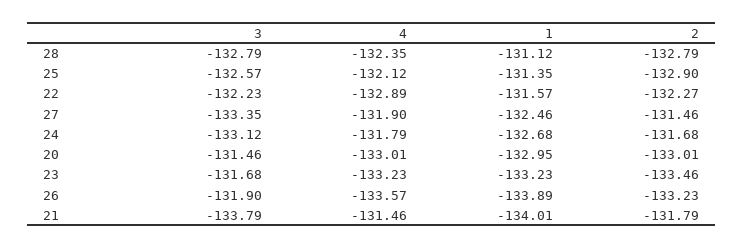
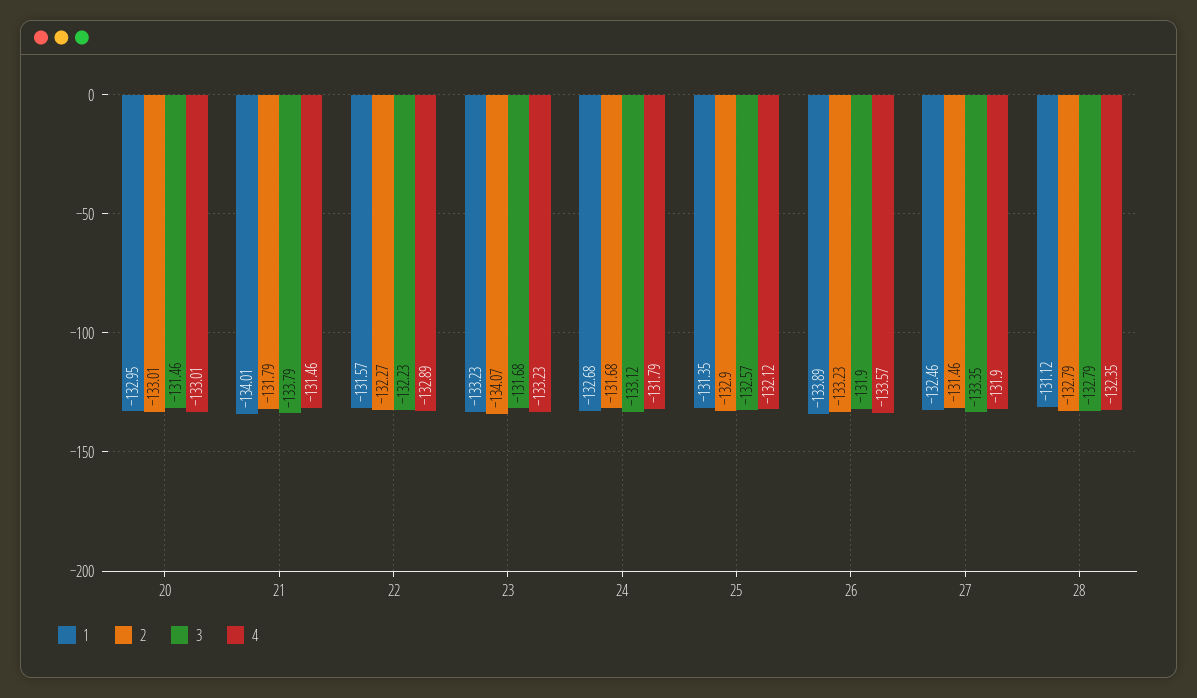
2, 23: -133.46 -> -134.07

